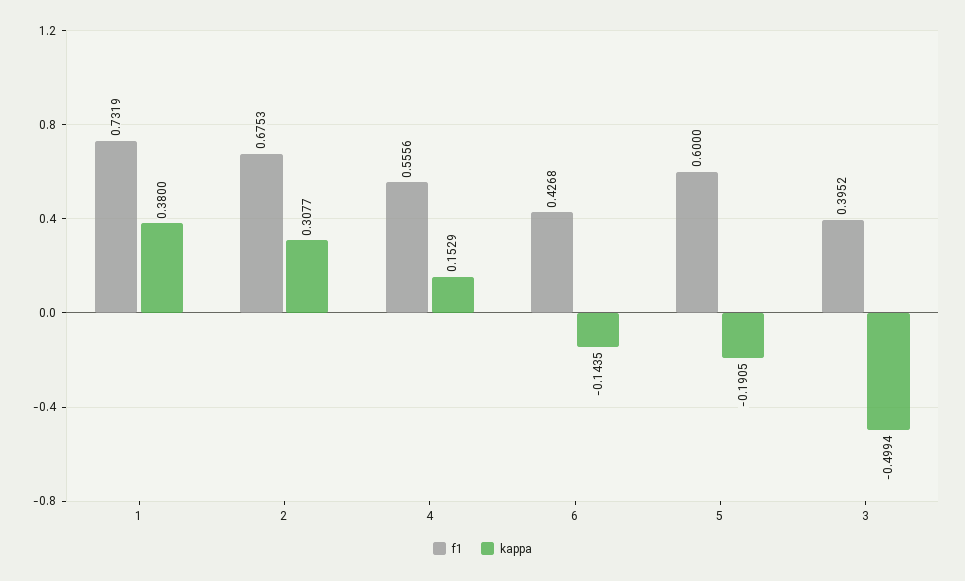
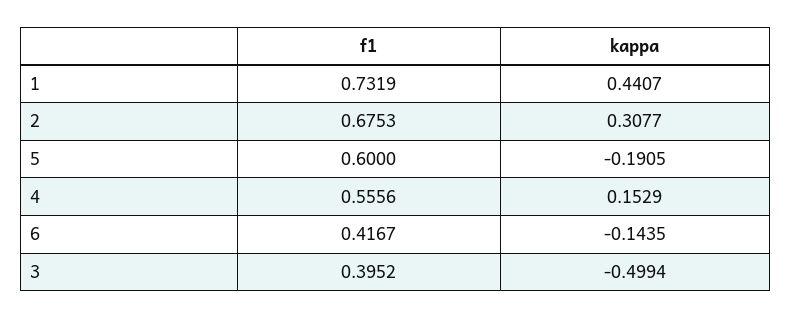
kappa, 1: 0.38 -> 0.4407
f1, 6: 0.4268 -> 0.4167

